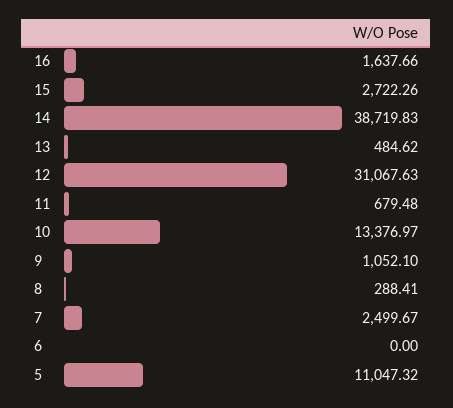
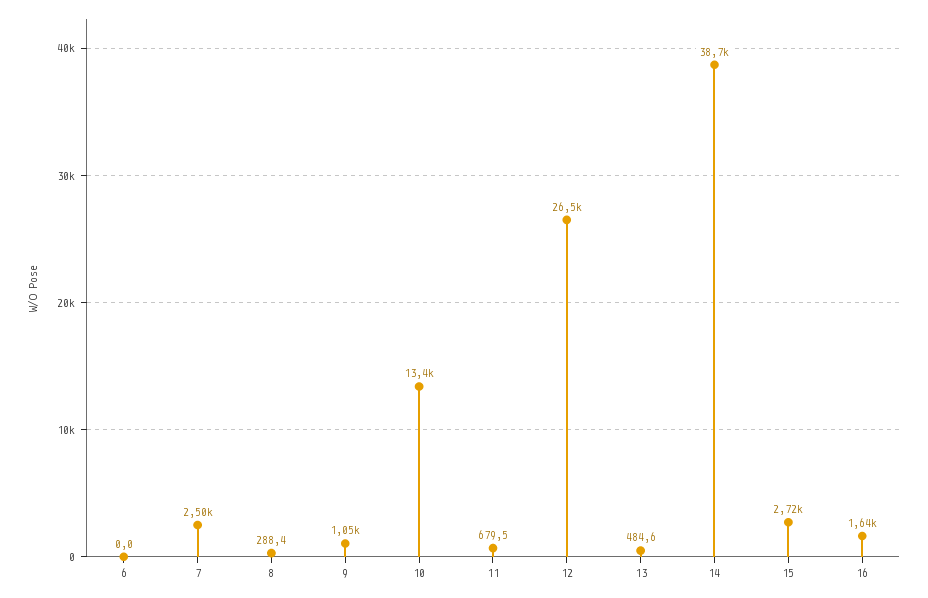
12: 31067.63 -> 26500
5: 11047.32 -> none

